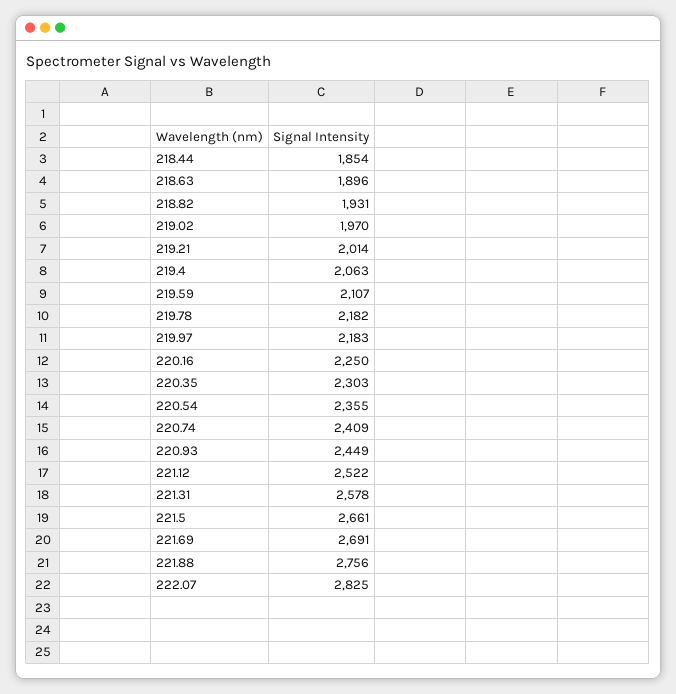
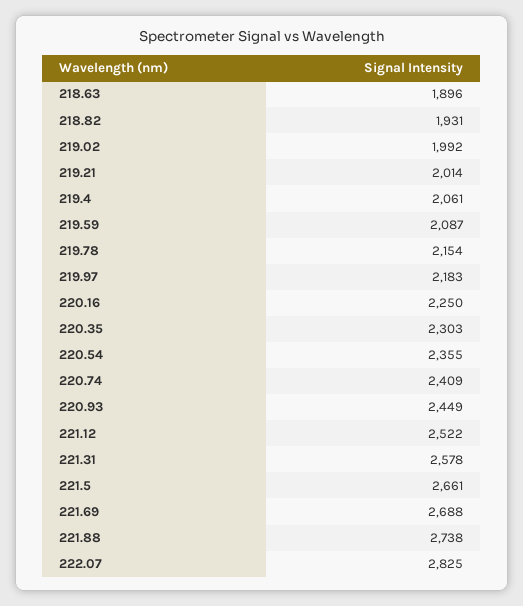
218.44: 1854 -> none
219.02: 1970 -> 1992
219.4: 2063 -> 2061
219.59: 2107 -> 2087
219.78: 2182 -> 2154
221.69: 2691 -> 2688
221.88: 2756 -> 2738

